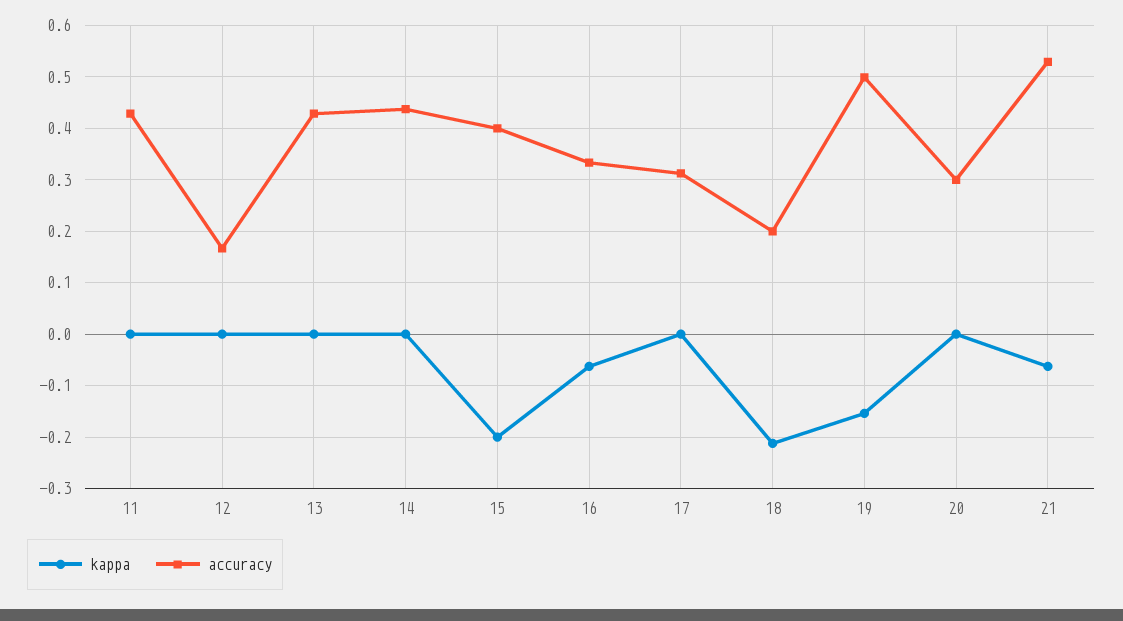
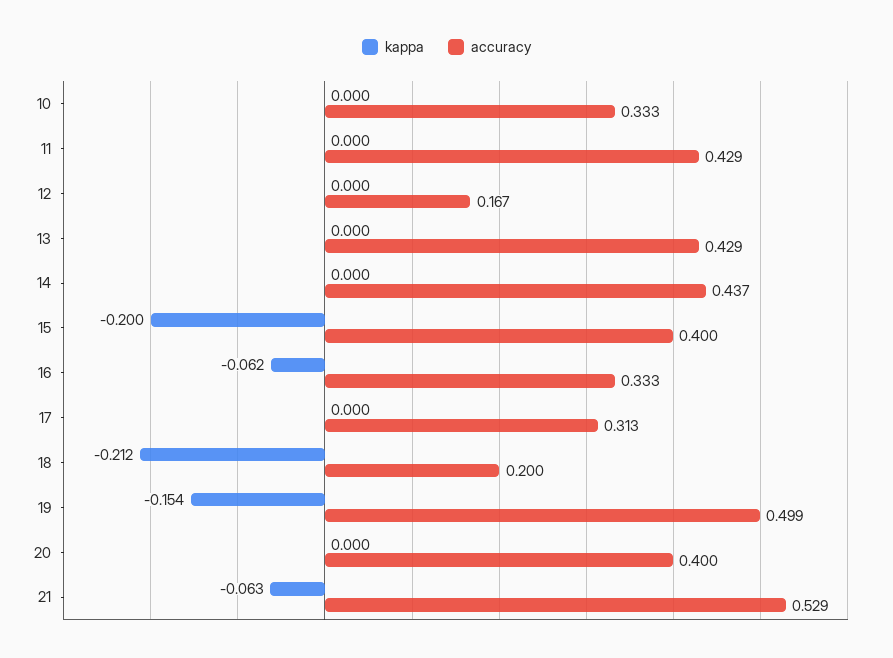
accuracy, 20: 0.3 -> 0.4
kappa, 10: none -> 0
accuracy, 10: none -> 0.333

